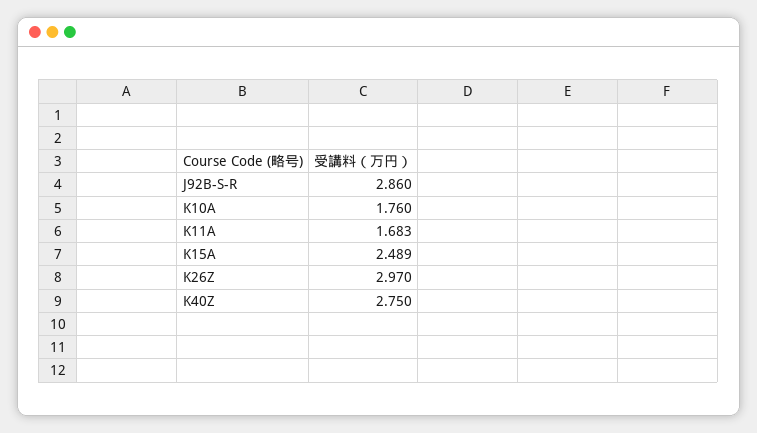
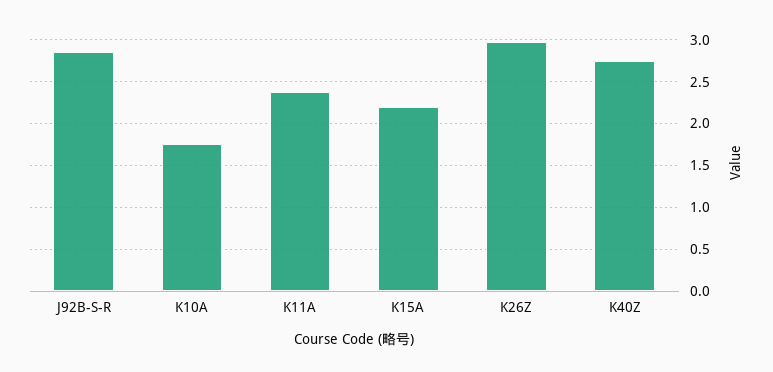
K11A: 1.683 -> 2.4
K15A: 2.489 -> 2.2

